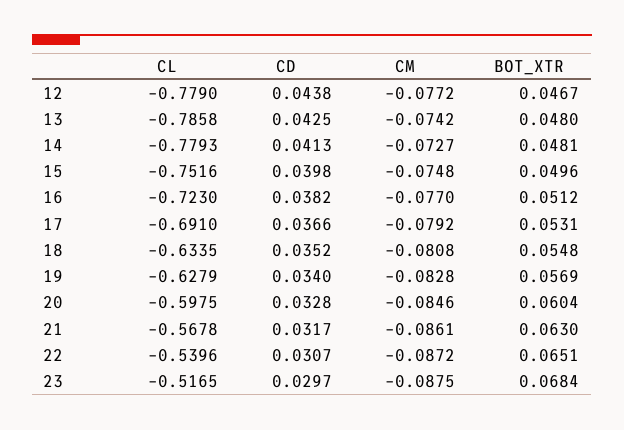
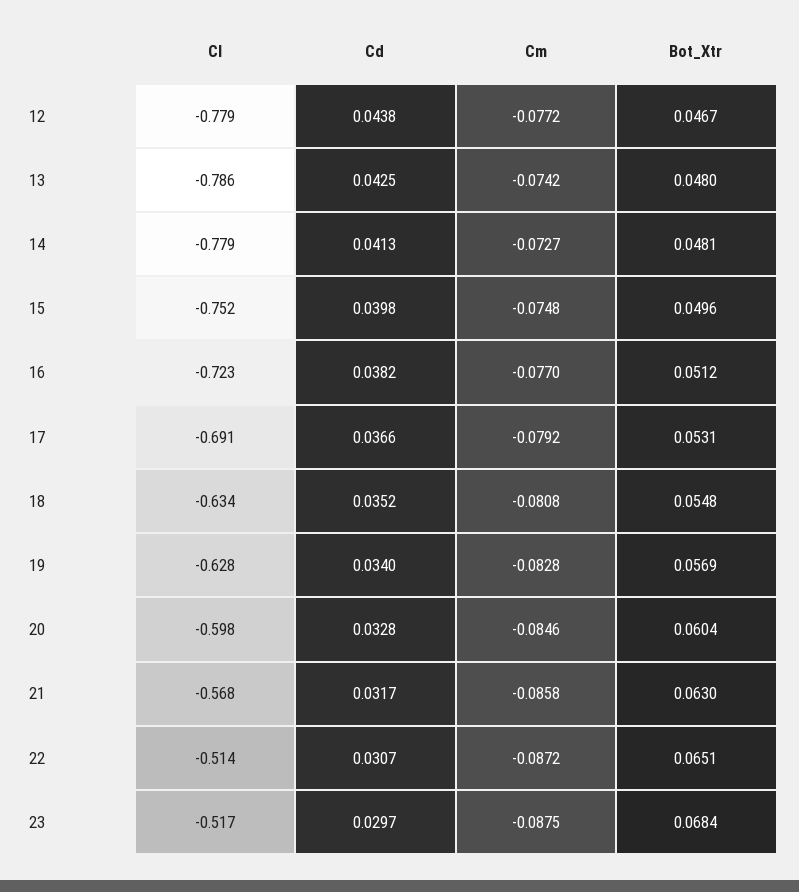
CM, 21: -0.0861 -> -0.0858
CL, 22: -0.5396 -> -0.514

